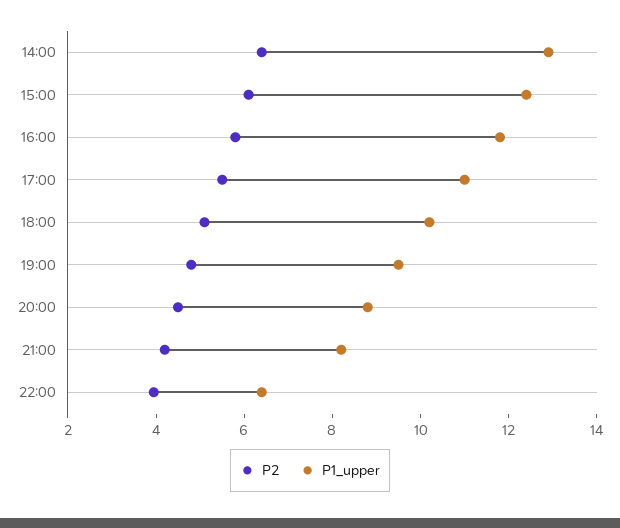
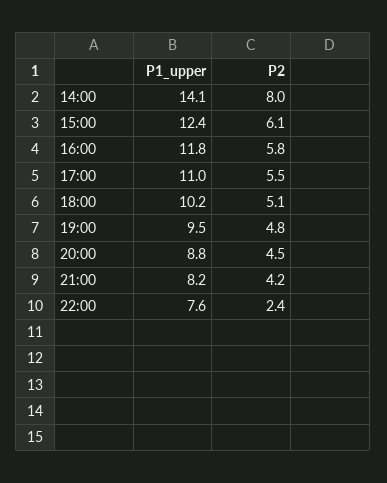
P2, 14:00: 6.5 -> 8
P1_upper, 14:00: 13 -> 14.1
P2, 22:00: 4 -> 2.4
P1_upper, 22:00: 6.5 -> 7.6

